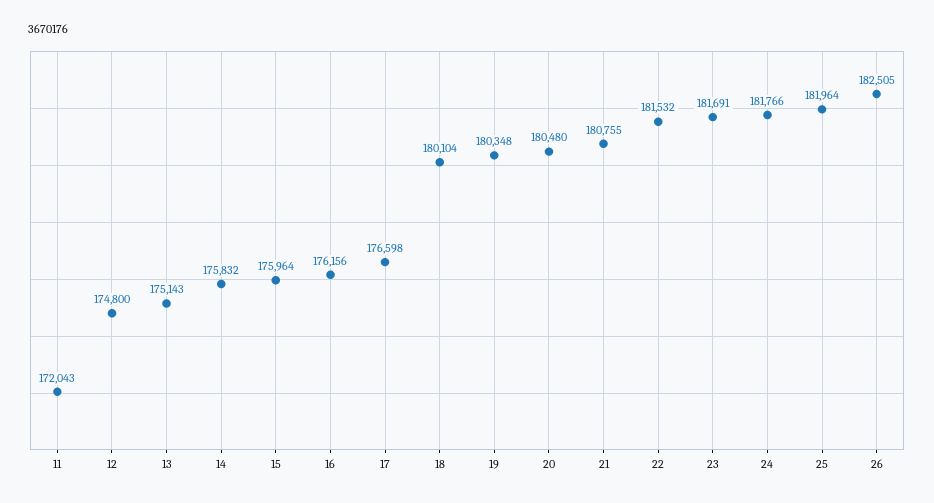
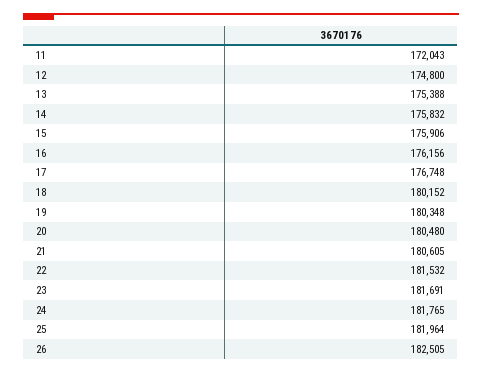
13: 175143 -> 175388
15: 175964 -> 175906
17: 176598 -> 176748
18: 180104 -> 180152
21: 180755 -> 180605
24: 181766 -> 181765

